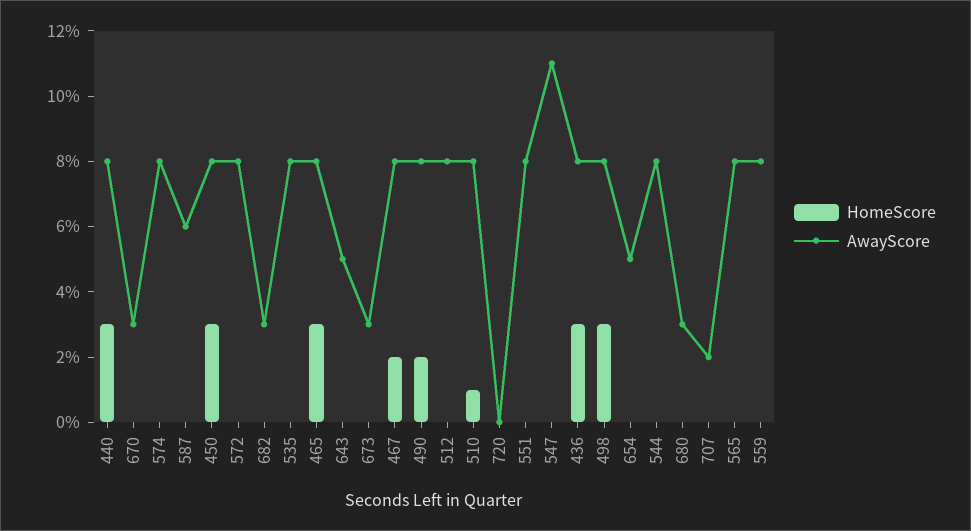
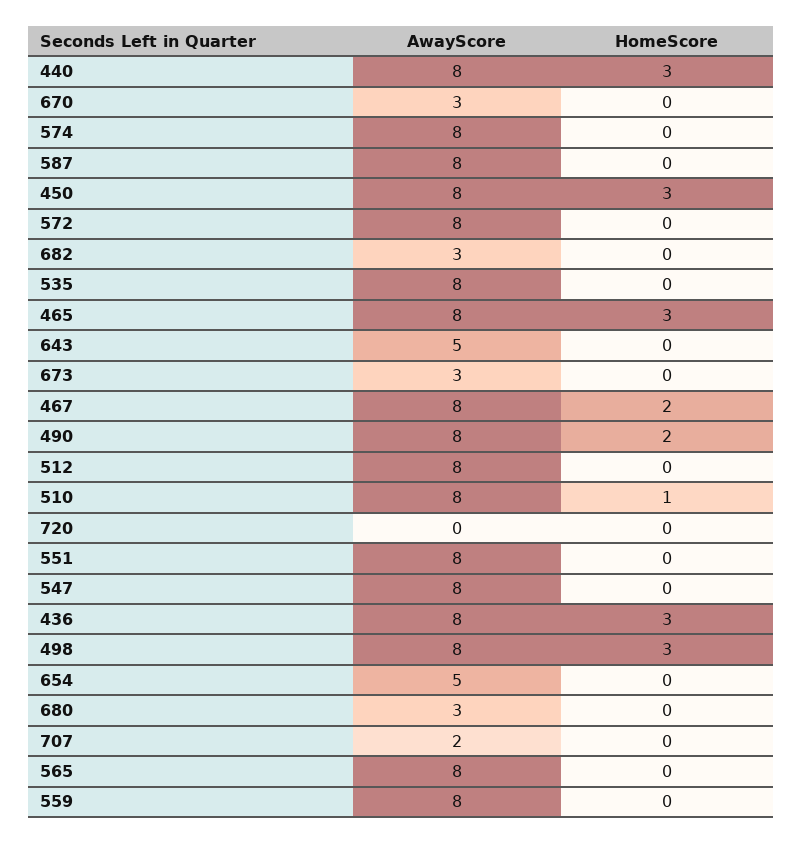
AwayScore, 587: 6 -> 8
AwayScore, 547: 11 -> 8
HomeScore, 544: 0 -> none
AwayScore, 544: 8 -> none

